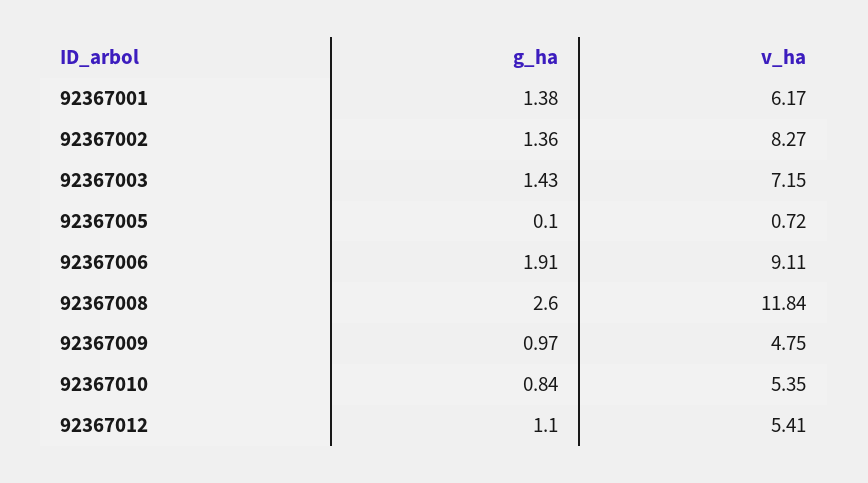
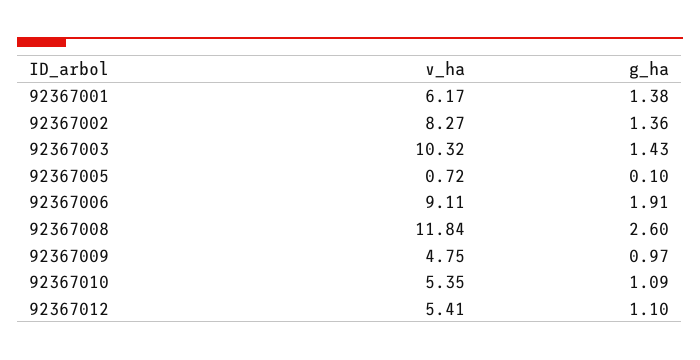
v_ha, 92367003: 7.15 -> 10.32
g_ha, 92367010: 0.84 -> 1.09

